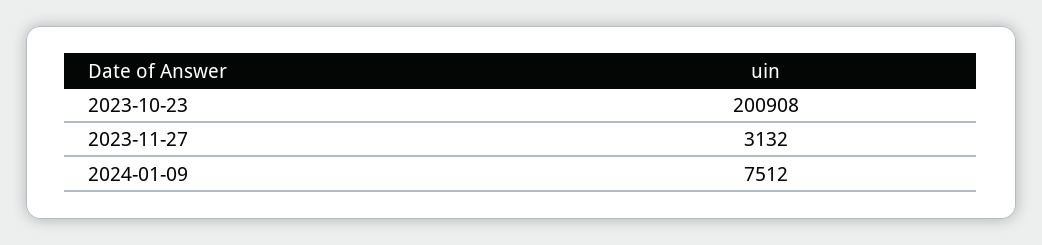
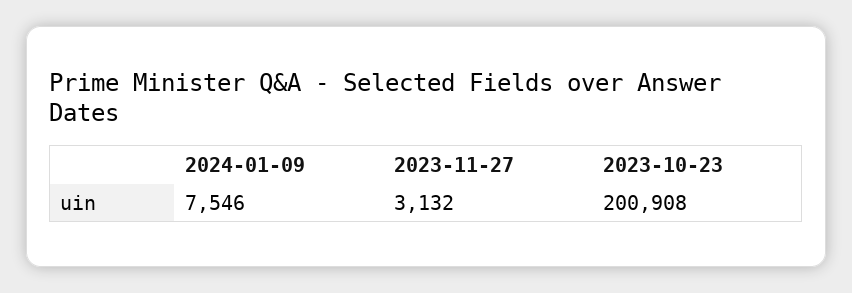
2024-01-09: 7512 -> 7546

